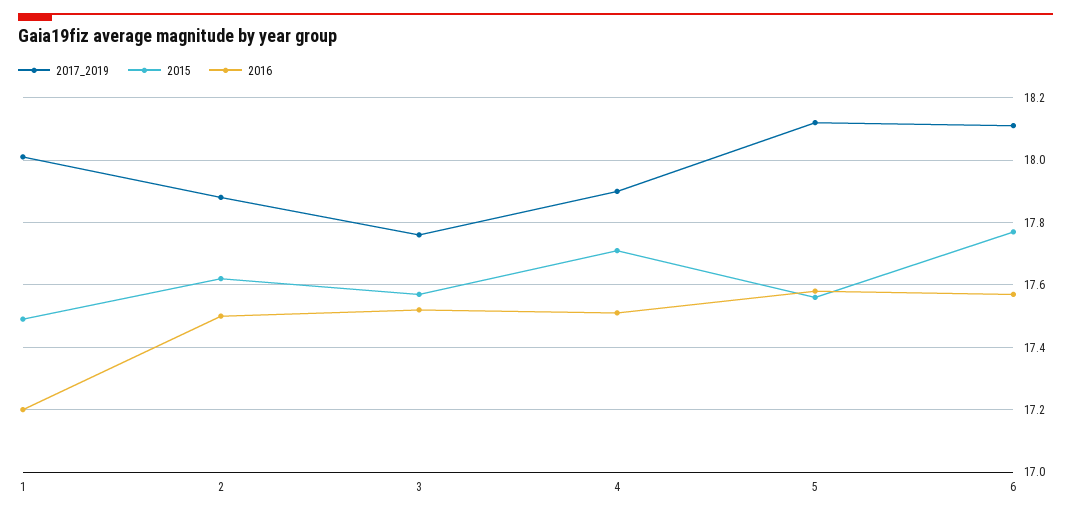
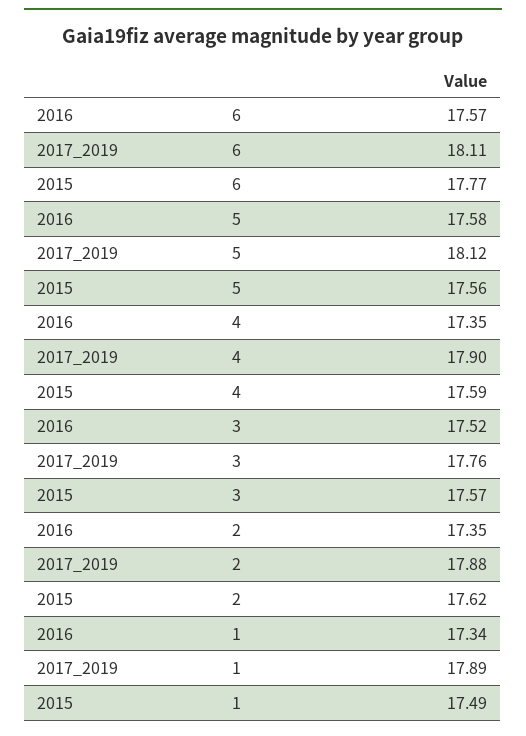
2017_2019, 1: 18 -> 17.89
2016, 1: 17.2 -> 17.34
2016, 2: 17.5 -> 17.35
2015, 4: 17.7 -> 17.59
2016, 4: 17.5 -> 17.35

